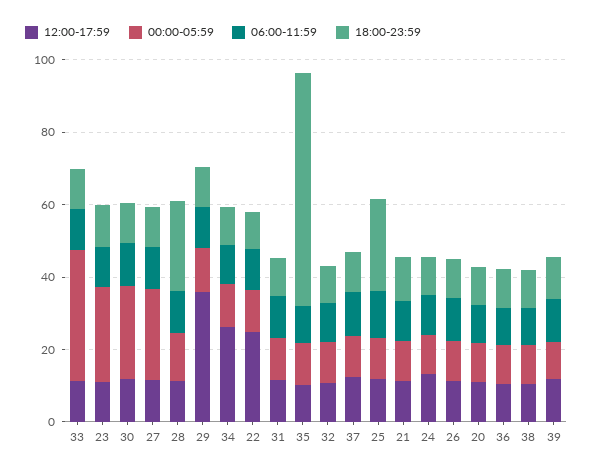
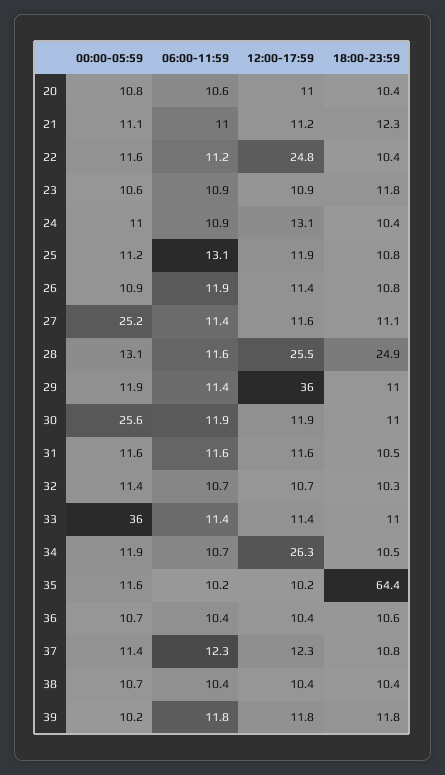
00:00-05:59, 23: 25 -> 10.6
12:00-17:59, 28: 10 -> 25.5
18:00-23:59, 25: 25 -> 10.8

